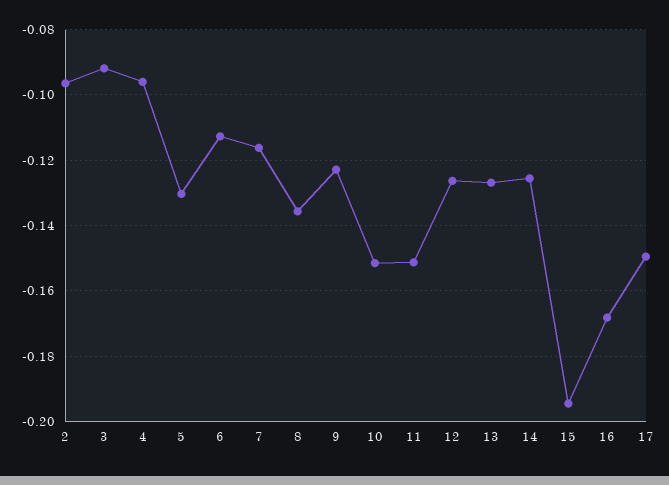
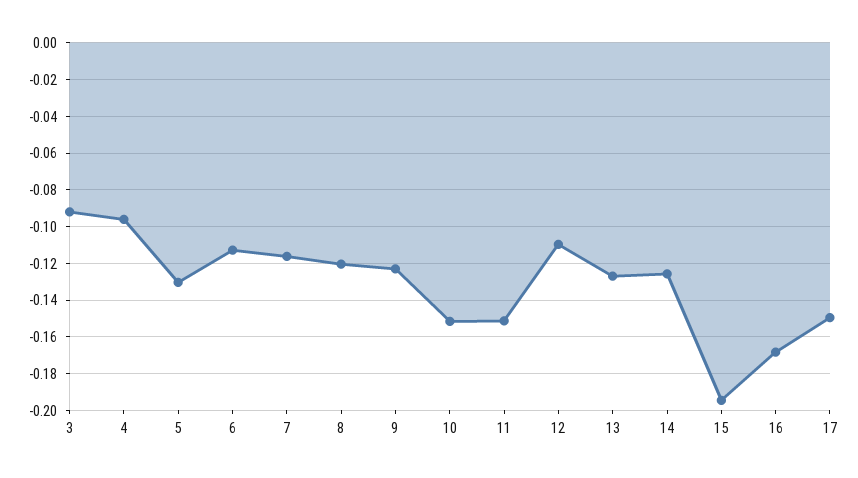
2: -0.096 -> none
8: -0.136 -> -0.12
12: -0.126 -> -0.11

